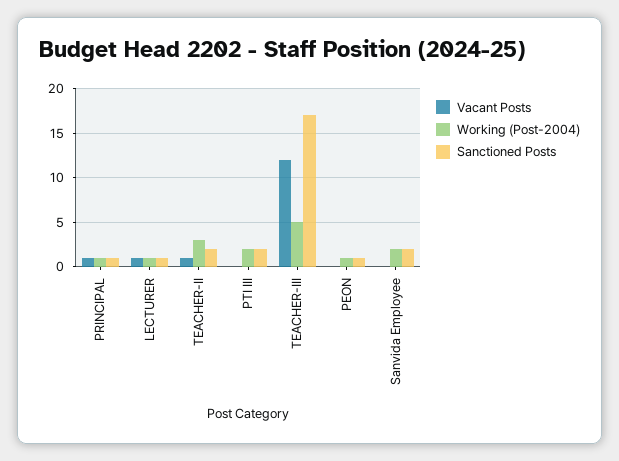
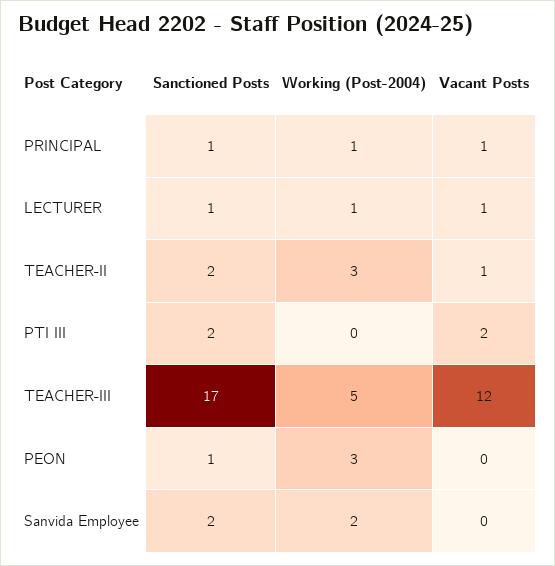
Vacant Posts, PTI III: 0 -> 2
Working (Post-2004), PTI III: 2 -> 0
Working (Post-2004), PEON: 1 -> 3

